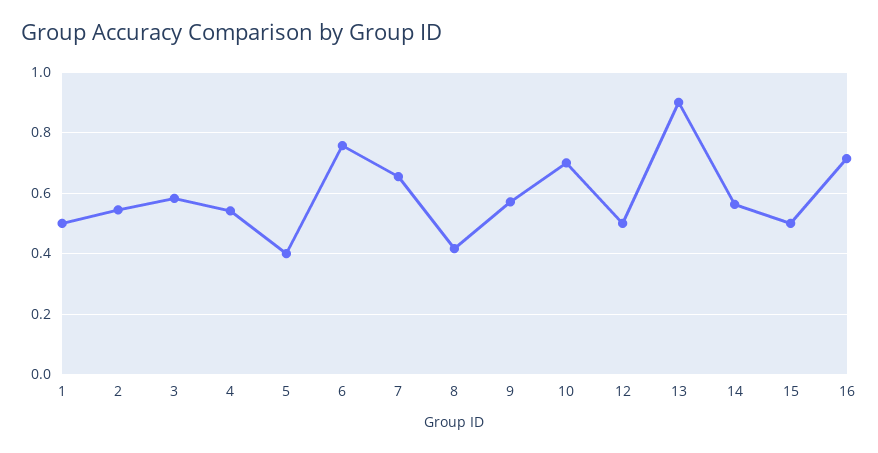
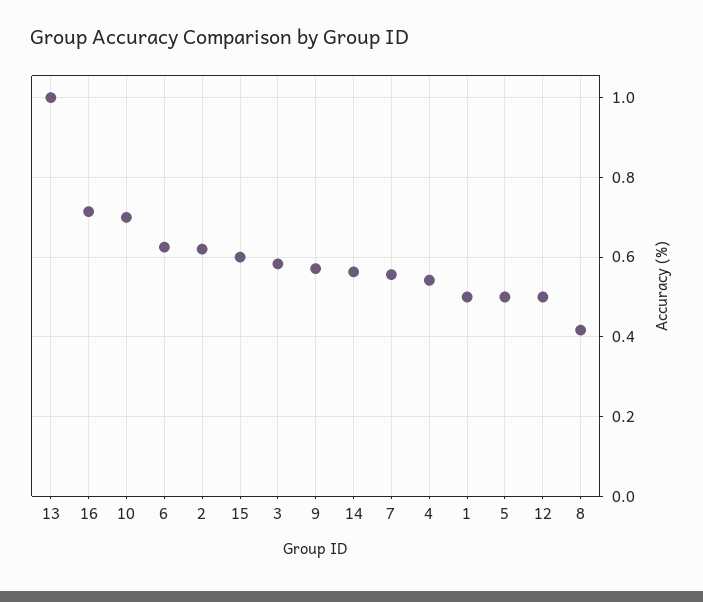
2: 0.54 -> 0.62
5: 0.4 -> 0.5
6: 0.76 -> 0.62
7: 0.66 -> 0.56
13: 0.9 -> 1
15: 0.5 -> 0.6

